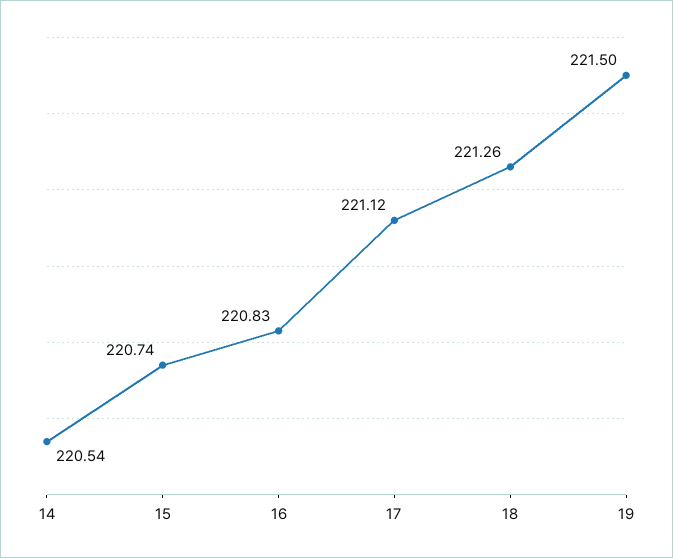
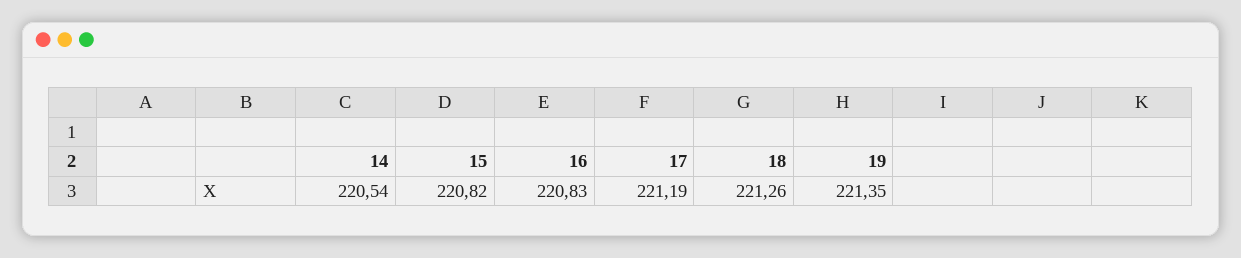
15: 220.74 -> 220.82
17: 221.12 -> 221.19
19: 221.5 -> 221.35

